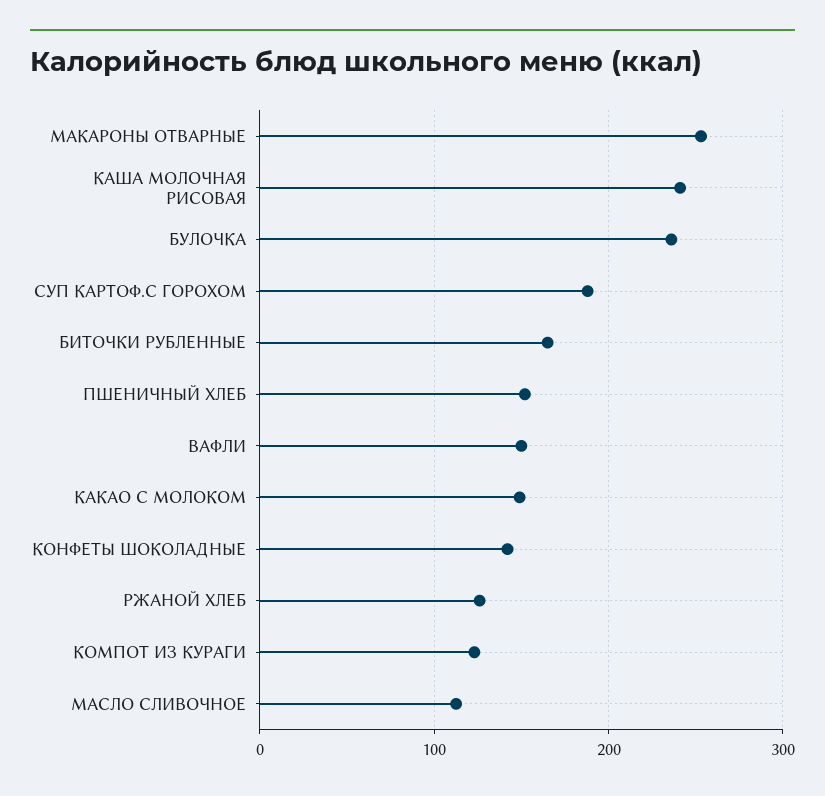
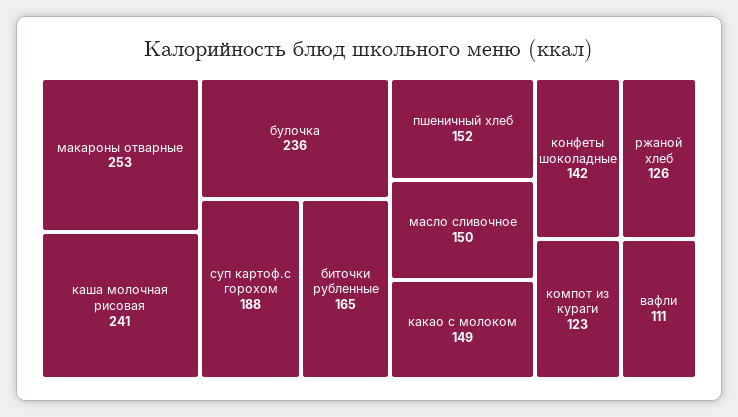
ВАФЛИ: 150 -> 111
МАСЛО СЛИВОЧНОЕ: 110 -> 150

